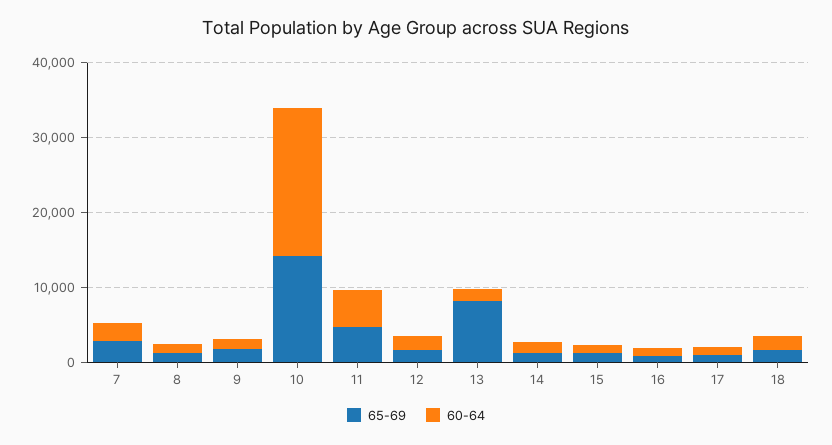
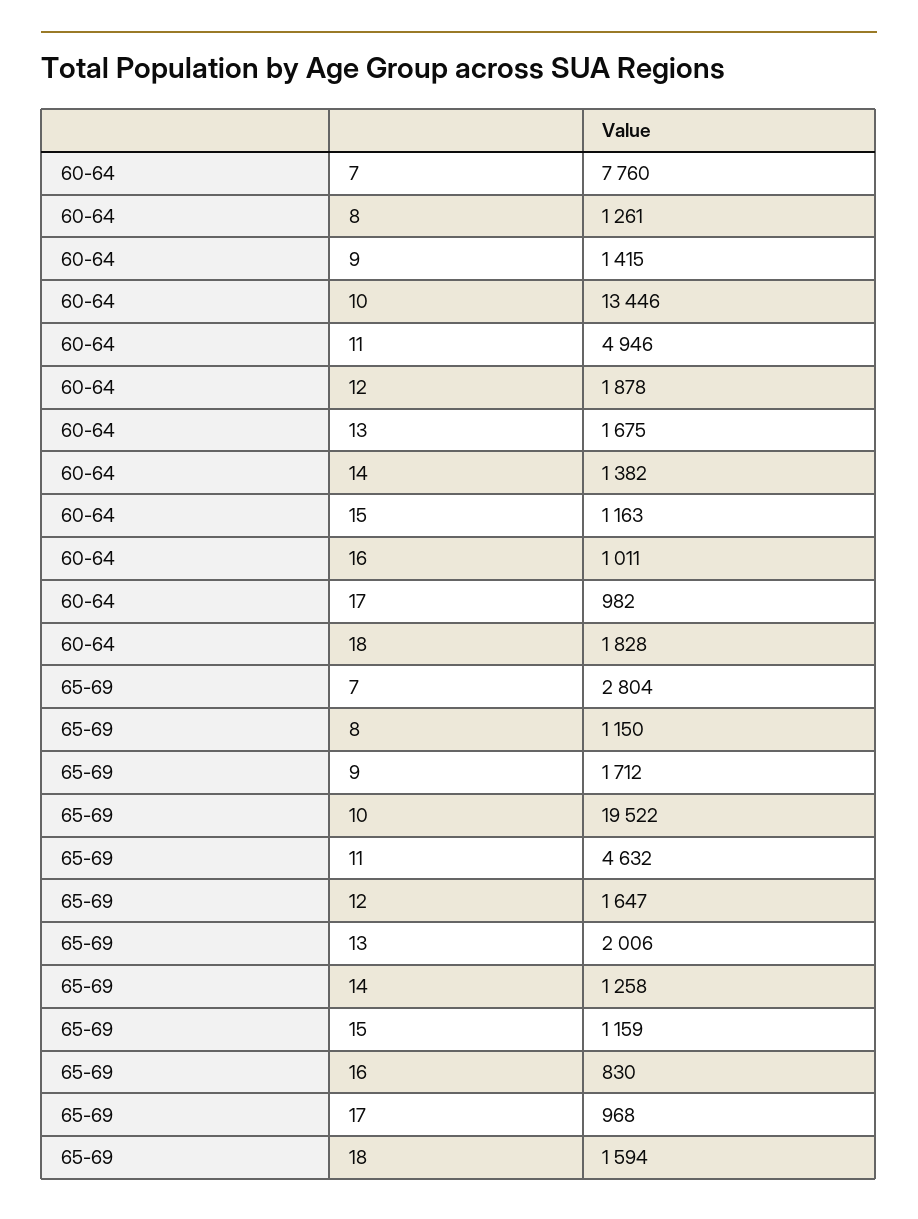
60-64, 7: 2000 -> 7760
65-69, 10: 14000 -> 19522
60-64, 10: 20000 -> 13446
65-69, 13: 8000 -> 2006

